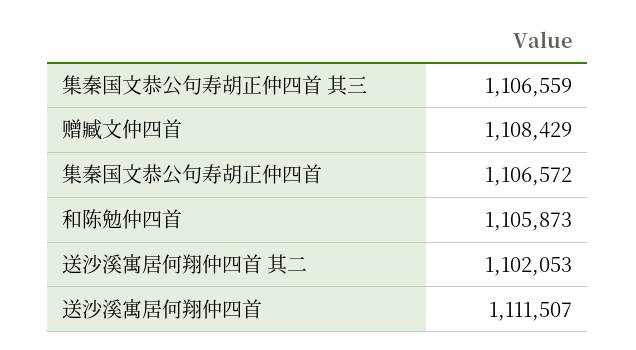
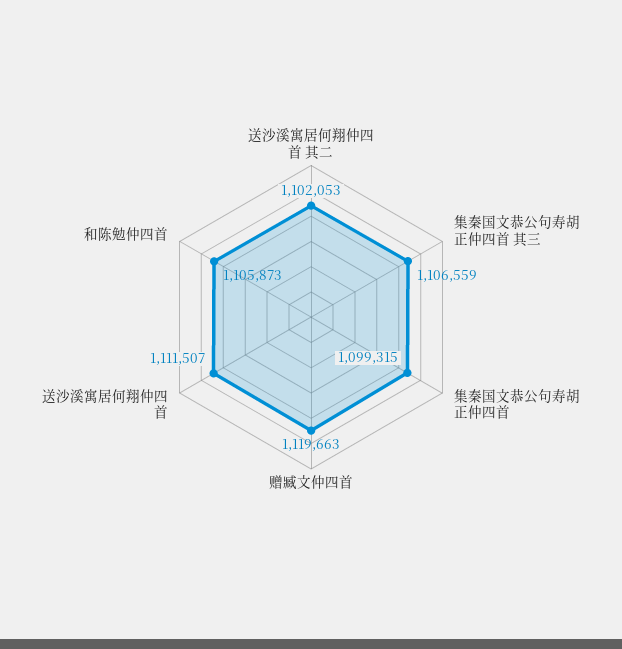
赠臧文仲四首: 1108429 -> 1119663
集秦国文恭公句寿胡正仲四首: 1106572 -> 1099315

